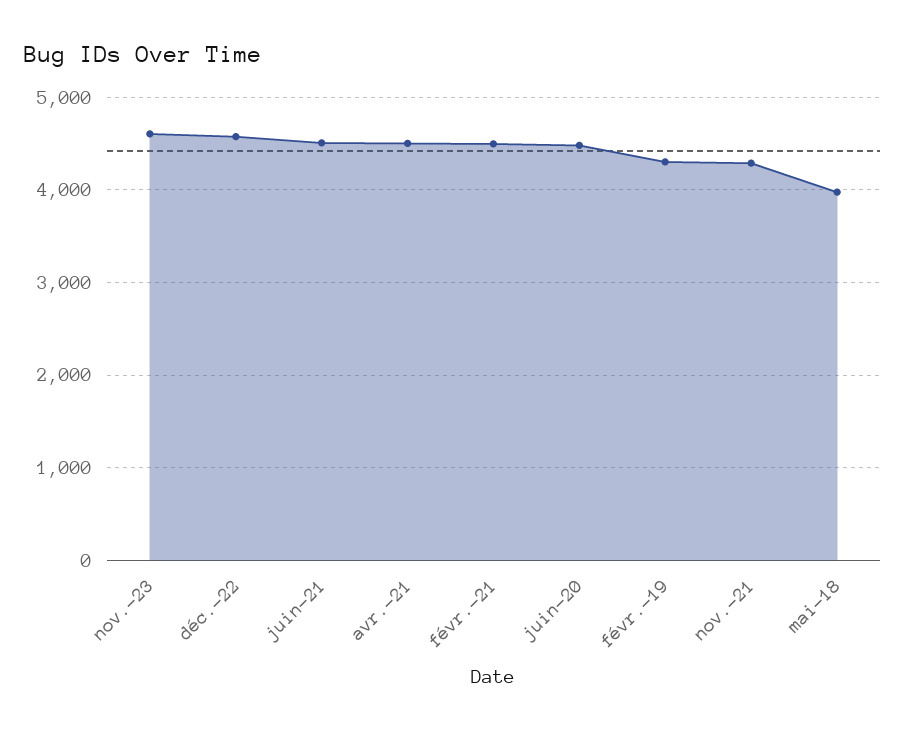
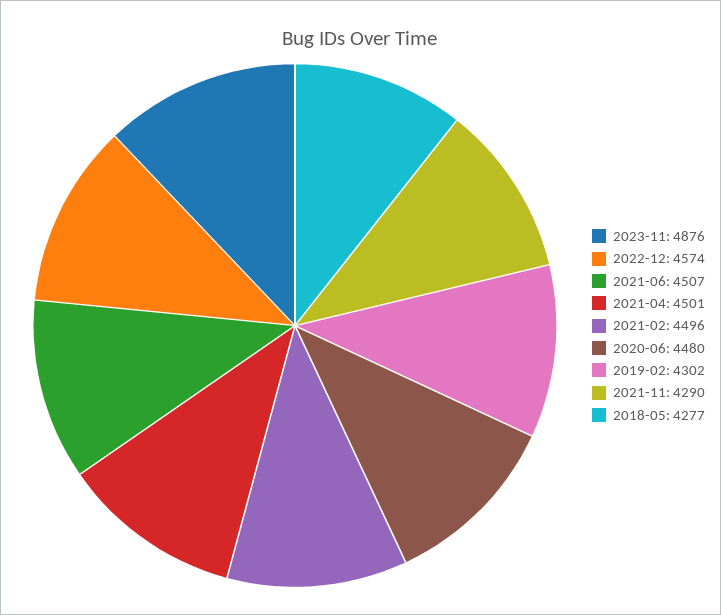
nov.-23: 4600 -> 4876
mai-18: 4000 -> 4277

